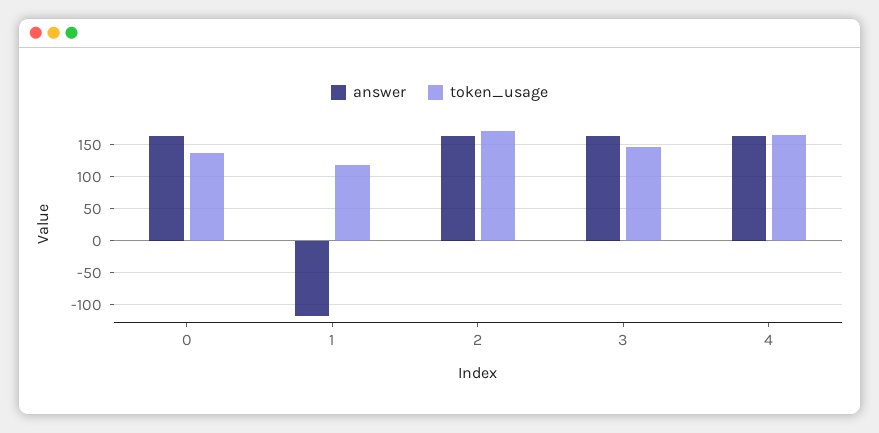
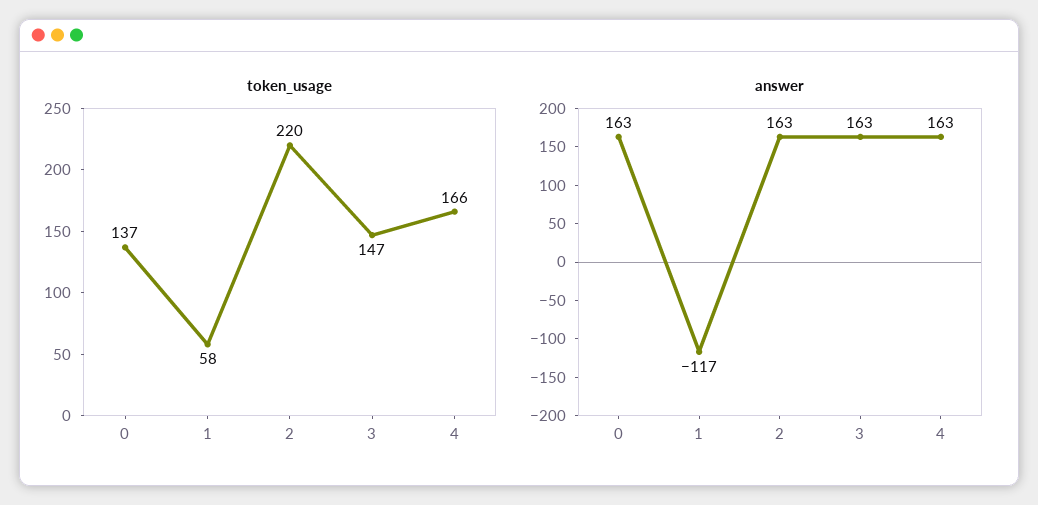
token_usage, 1: 120 -> 58
token_usage, 2: 170 -> 220

